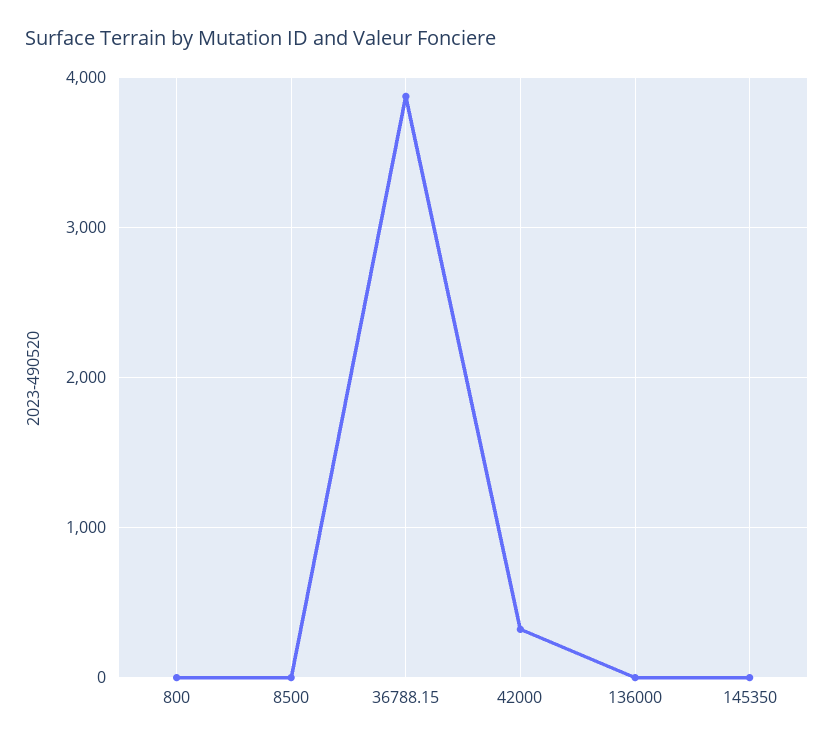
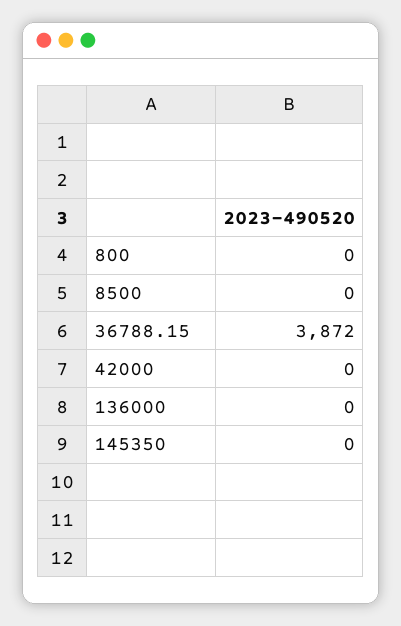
42000: 300 -> 0

